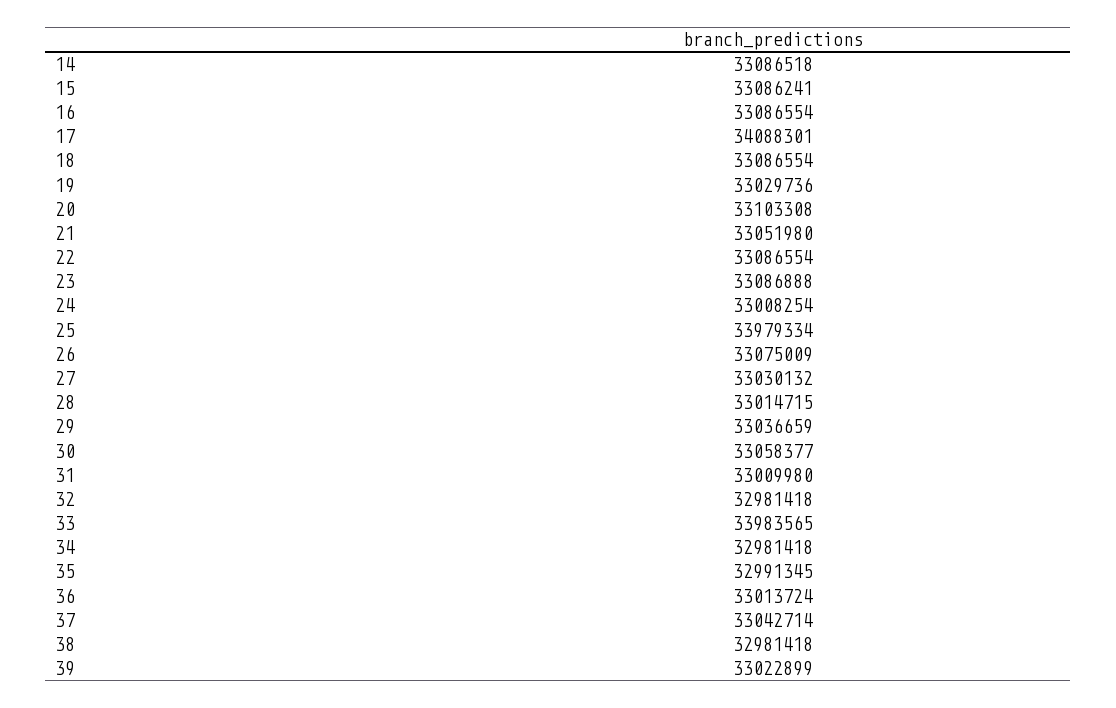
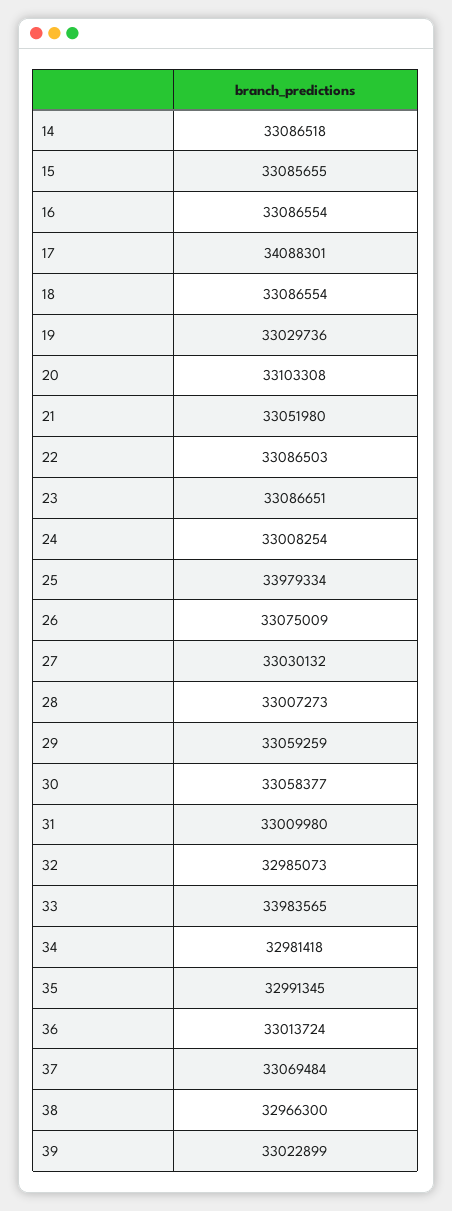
15: 33086241 -> 33085655
22: 33086554 -> 33086503
23: 33086888 -> 33086651
28: 33014715 -> 33007273
29: 33036659 -> 33059259
32: 32981418 -> 32985073
37: 33042714 -> 33069484
38: 32981418 -> 32966300

